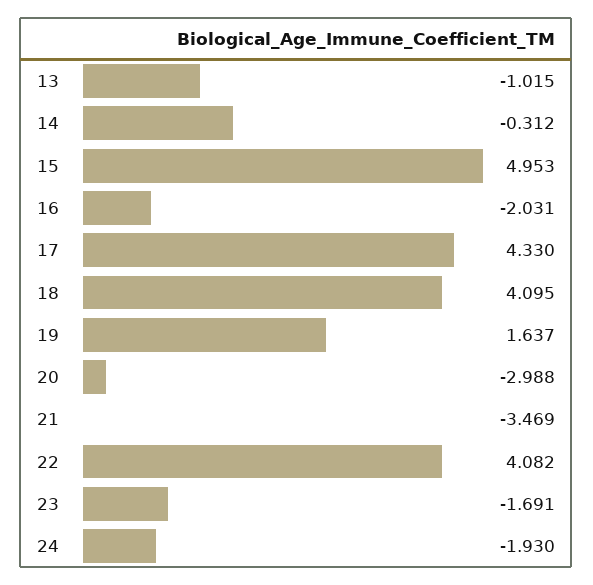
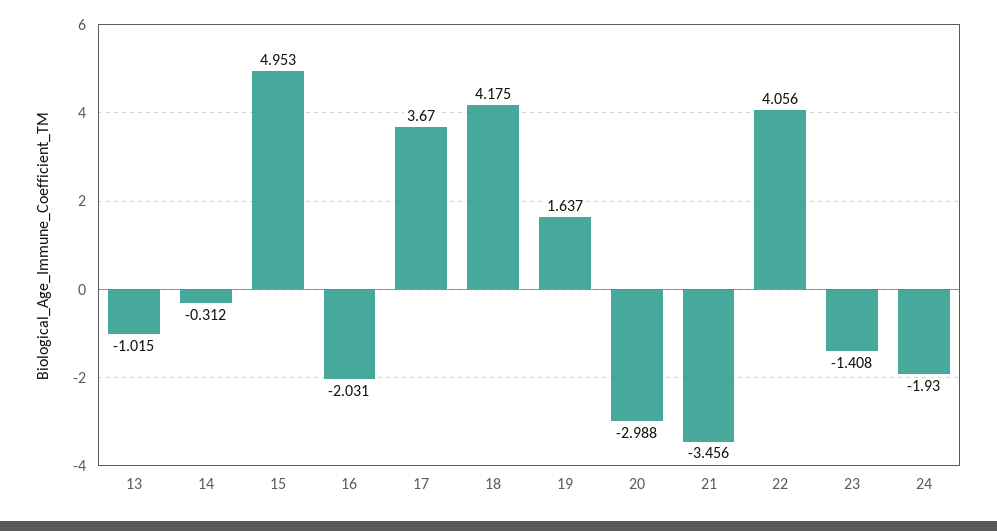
17: 4.33 -> 3.67
18: 4.095 -> 4.175
21: -3.469 -> -3.456
22: 4.082 -> 4.056
23: -1.691 -> -1.408

